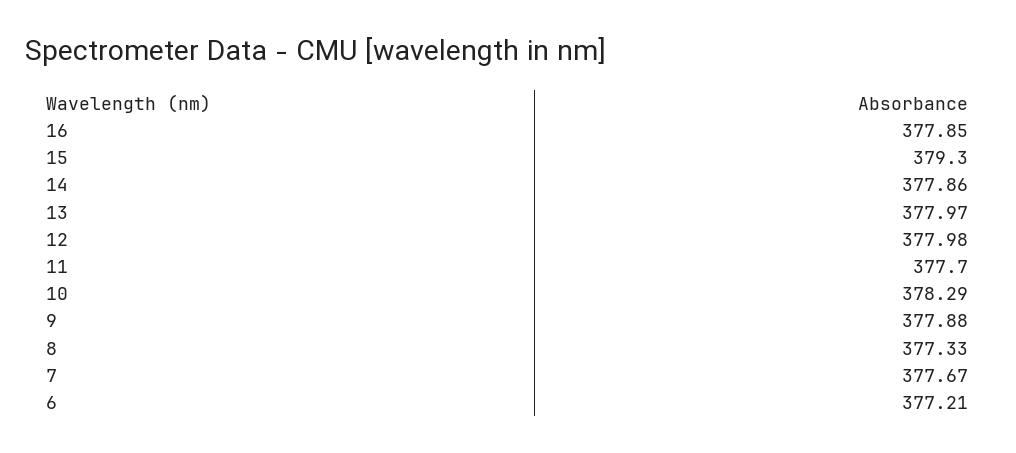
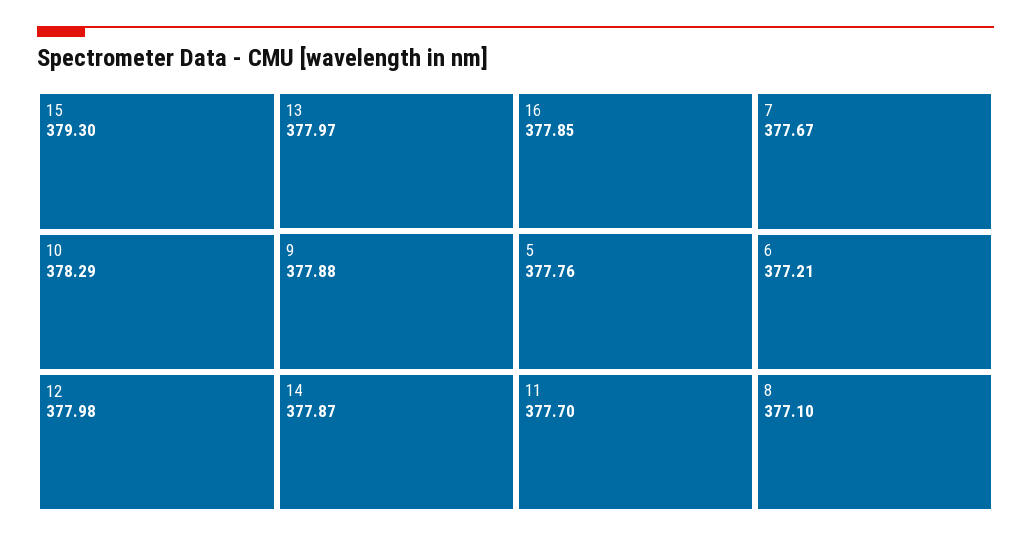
14: 377.86 -> 377.87
8: 377.33 -> 377.1
5: none -> 377.76

